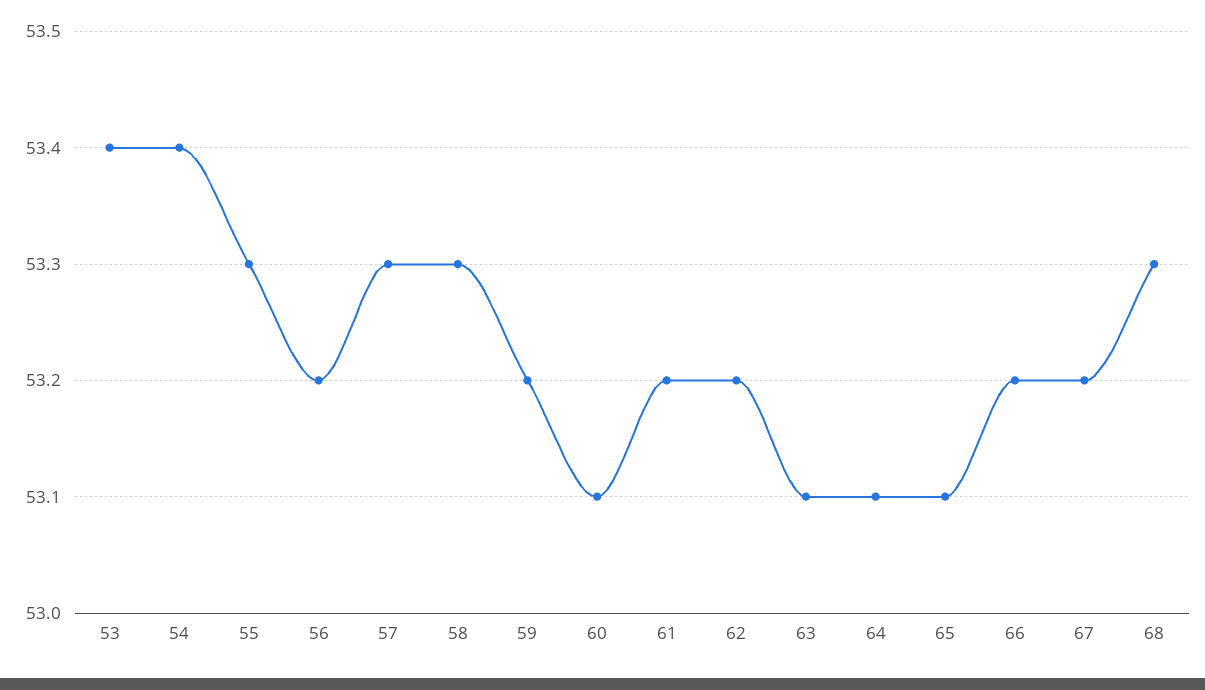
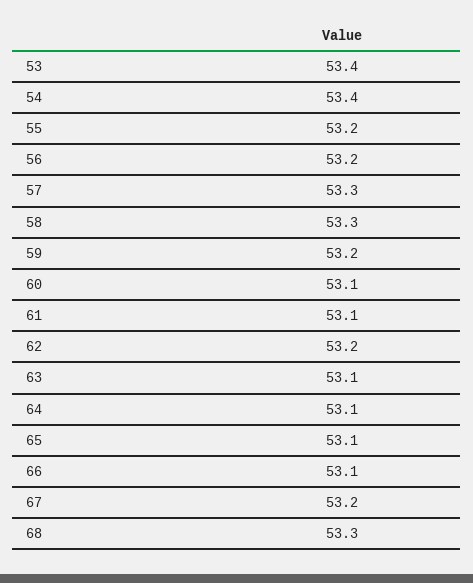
55: 53.3 -> 53.2
61: 53.2 -> 53.1
66: 53.2 -> 53.1

